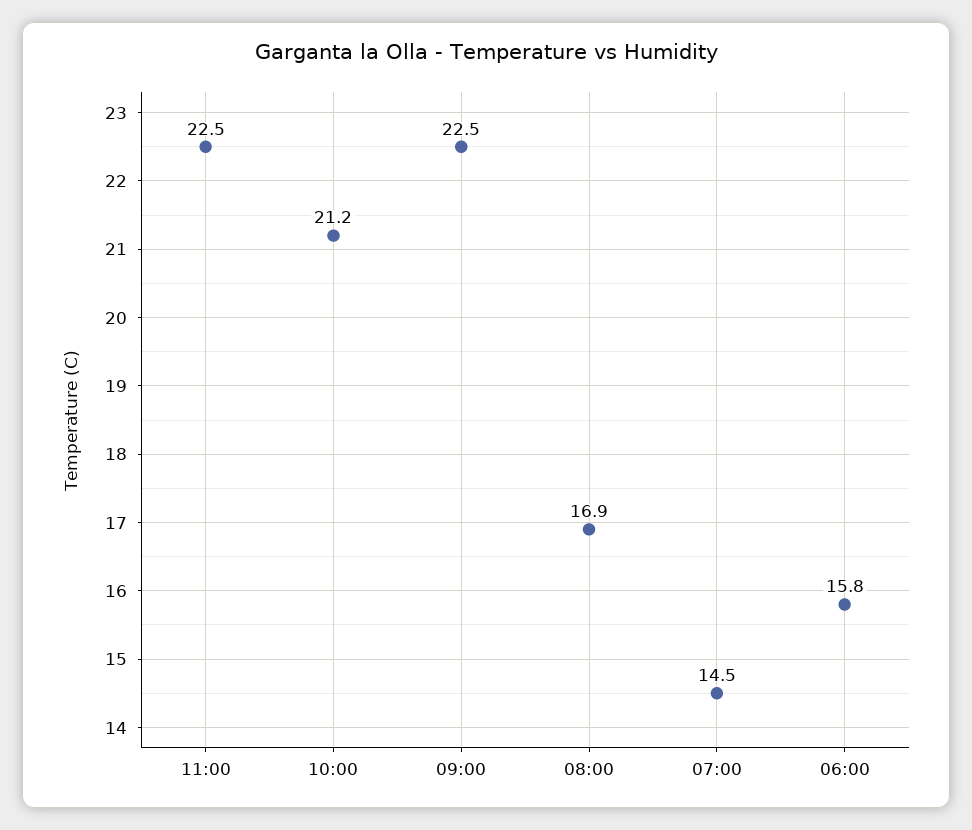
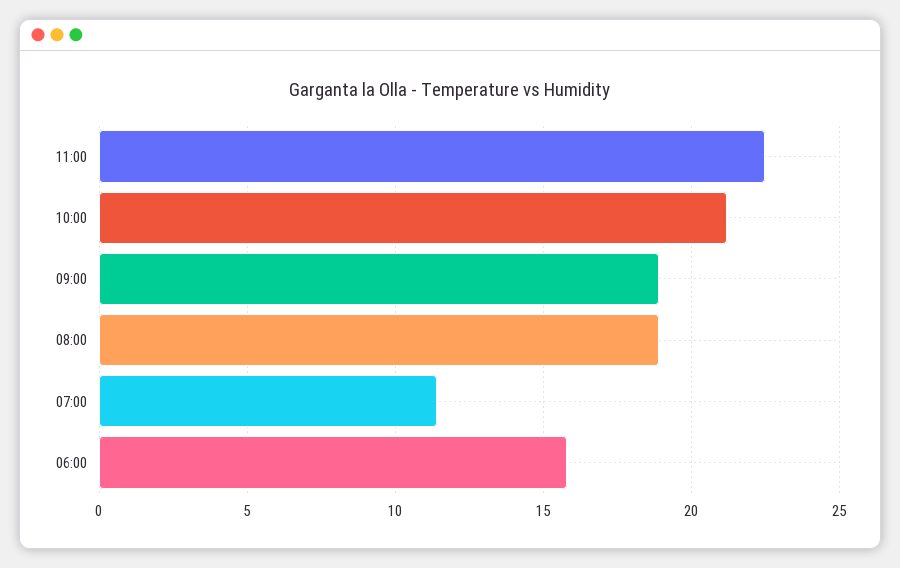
09:00: 22.5 -> 19
08:00: 16.9 -> 19
07:00: 14.5 -> 11.5

